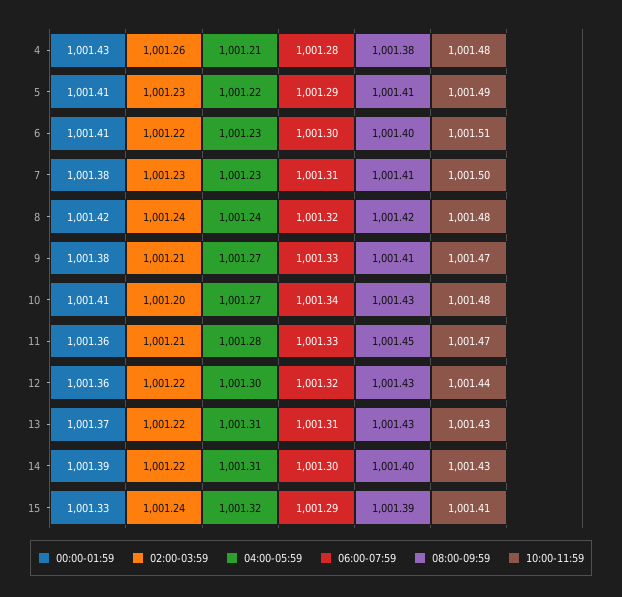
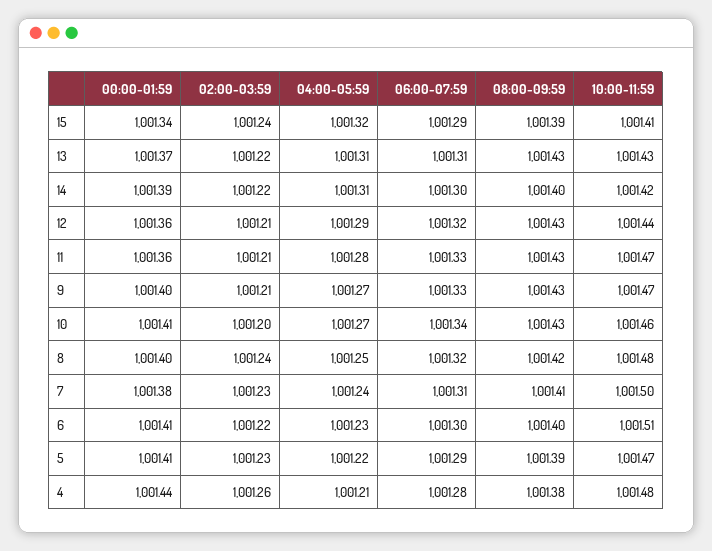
00:00-01:59, 4: 1001.43 -> 1001.44
08:00-09:59, 5: 1001.41 -> 1001.39
10:00-11:59, 5: 1001.49 -> 1001.47
04:00-05:59, 7: 1001.23 -> 1001.24
00:00-01:59, 8: 1001.42 -> 1001.4
04:00-05:59, 8: 1001.24 -> 1001.25
00:00-01:59, 9: 1001.38 -> 1001.4
08:00-09:59, 9: 1001.41 -> 1001.43
10:00-11:59, 10: 1001.48 -> 1001.46
08:00-09:59, 11: 1001.45 -> 1001.43
02:00-03:59, 12: 1001.22 -> 1001.21
04:00-05:59, 12: 1001.3 -> 1001.29
10:00-11:59, 14: 1001.43 -> 1001.42
00:00-01:59, 15: 1001.33 -> 1001.34

